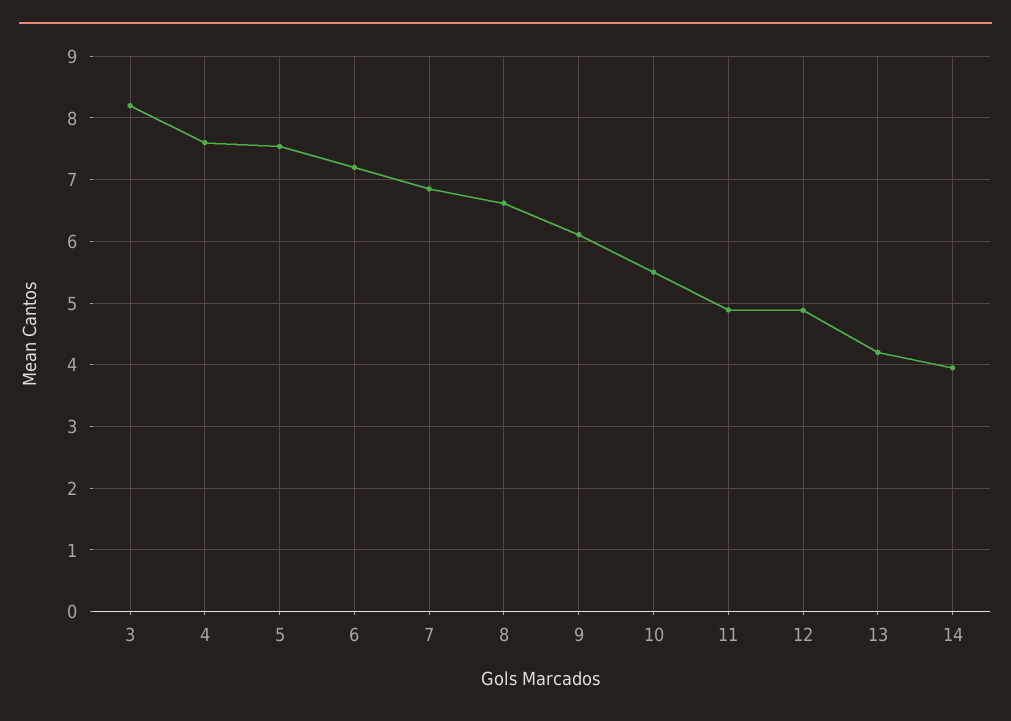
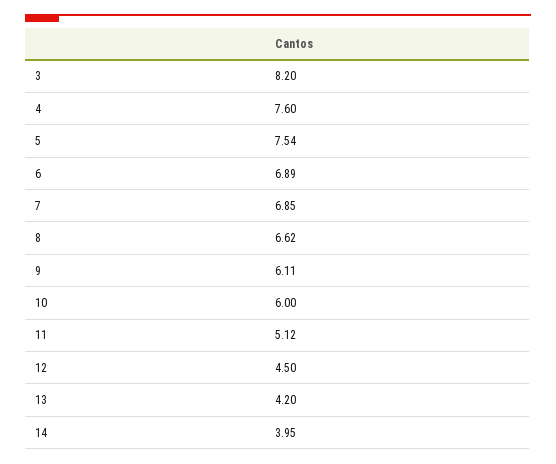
6: 7.2 -> 6.89
10: 5.5 -> 6
11: 4.9 -> 5.12
12: 4.9 -> 4.5

